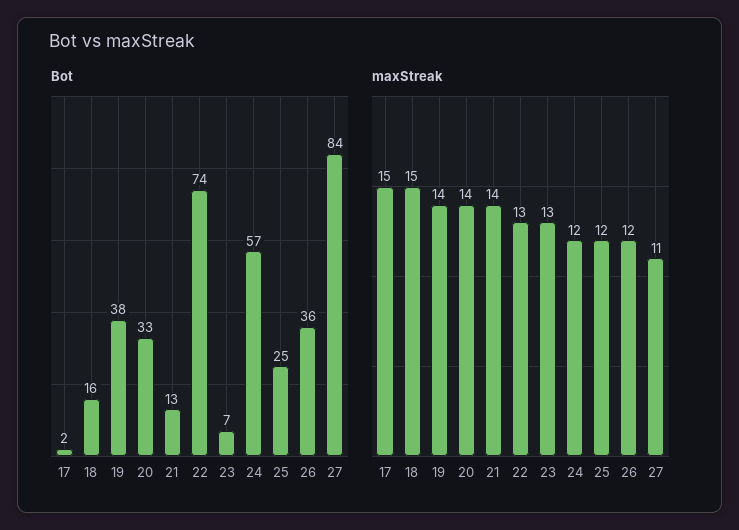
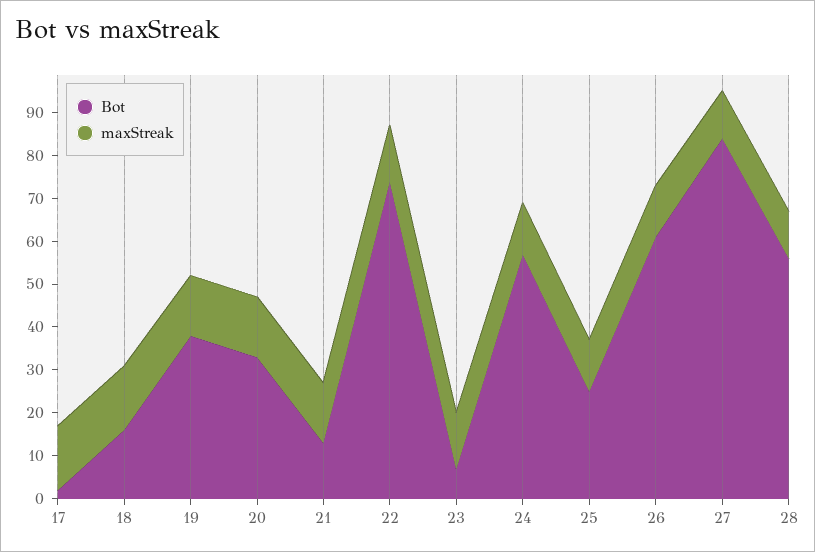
Bot, 26: 36 -> 60
Bot, 28: none -> 55
maxStreak, 28: none -> 10

